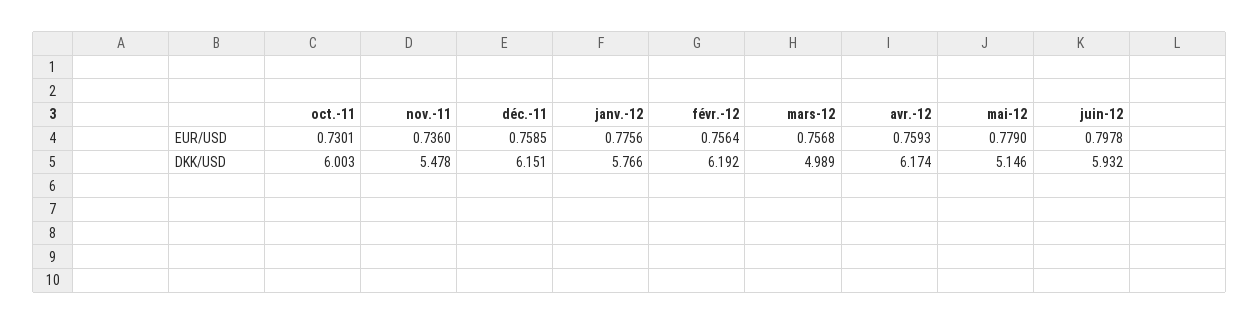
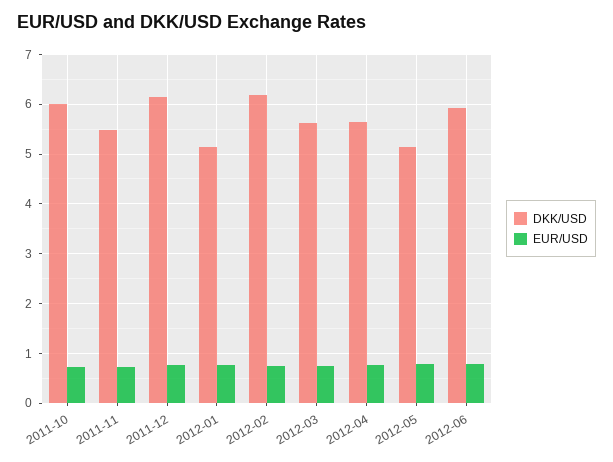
DKK/USD, janv.-12: 5.766 -> 5.2
DKK/USD, mars-12: 4.989 -> 5.6
DKK/USD, avr.-12: 6.174 -> 5.6

